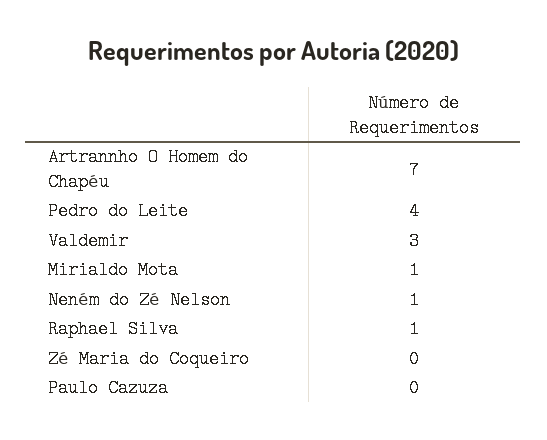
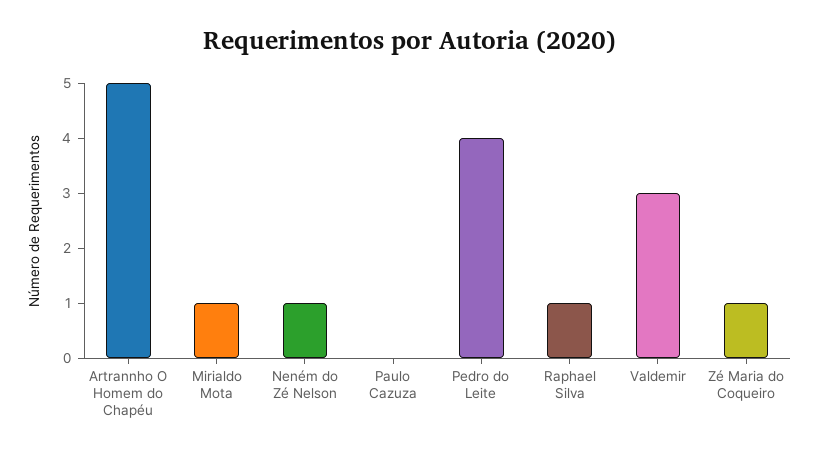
Artrannho O Homem do Chapéu: 7 -> 5
Zé Maria do Coqueiro: 0 -> 1

